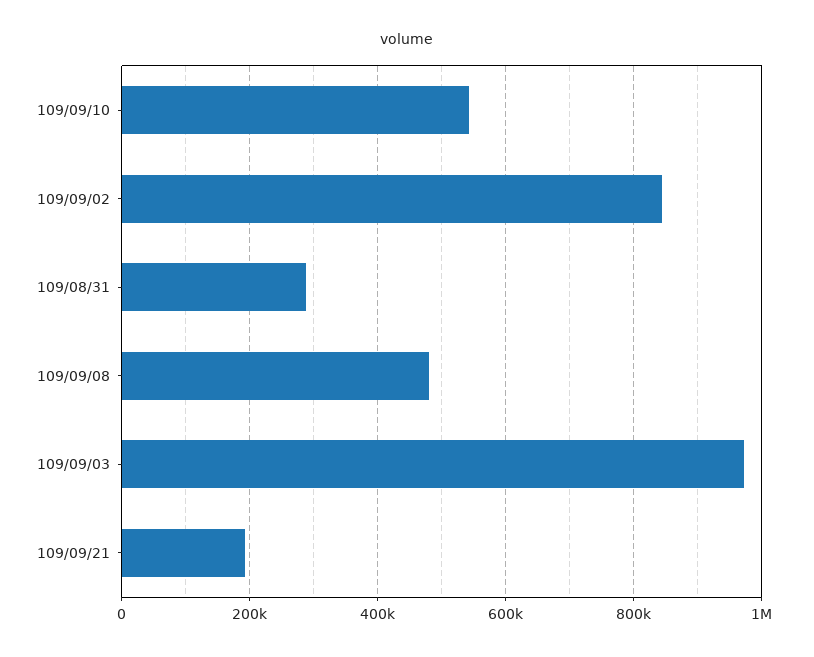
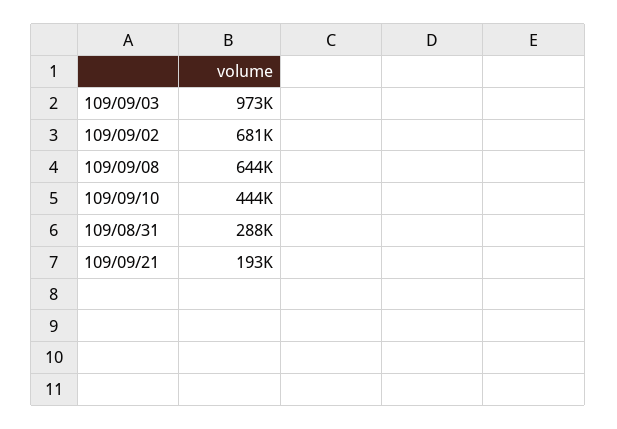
109/09/10: 540000 -> 444000
109/09/02: 840000 -> 681000
109/09/08: 480000 -> 644000

